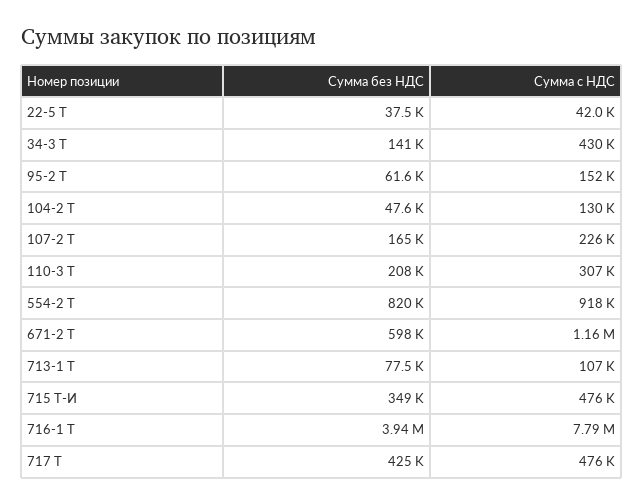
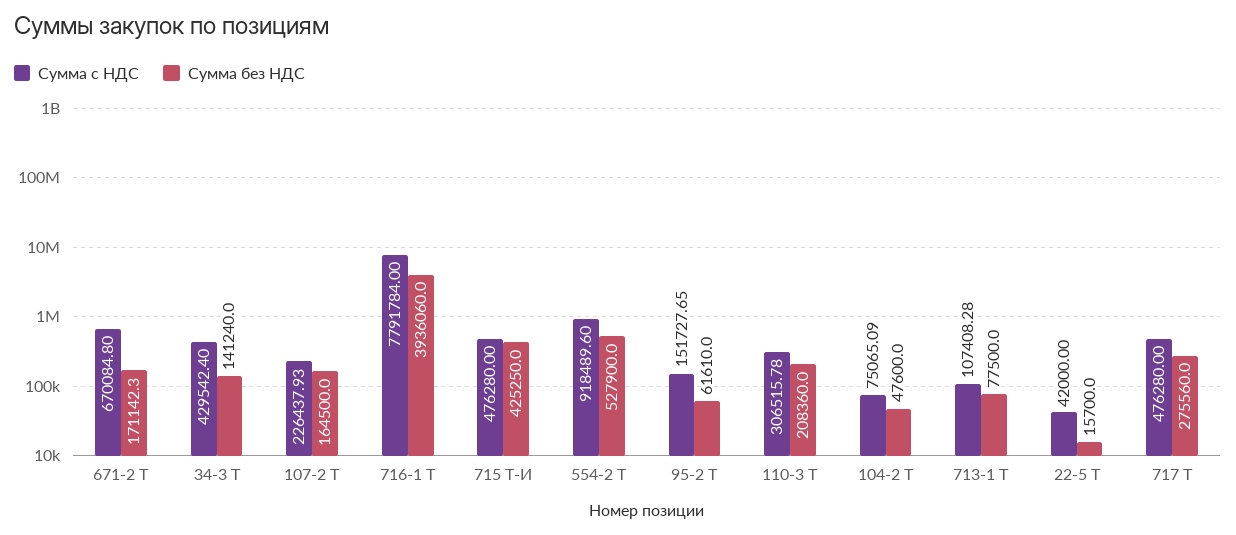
Сумма без НДС, 22-5 Т: 37500 -> 15700
Сумма с НДС, 104-2 Т: 130000 -> 75065.09
Сумма без НДС, 554-2 Т: 820000 -> 527900
Сумма без НДС, 671-2 Т: 598000 -> 171142.3
Сумма с НДС, 671-2 Т: 1160000 -> 670084.8
Сумма без НДС, 715 Т-И: 349000 -> 425250
Сумма без НДС, 717 Т: 425000 -> 275560

